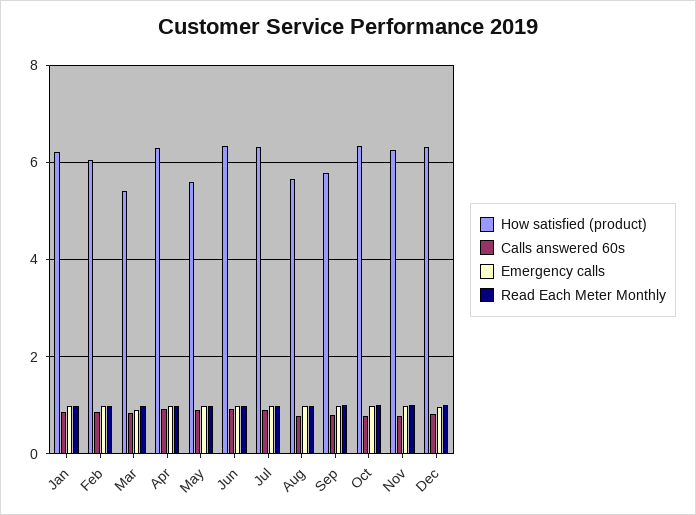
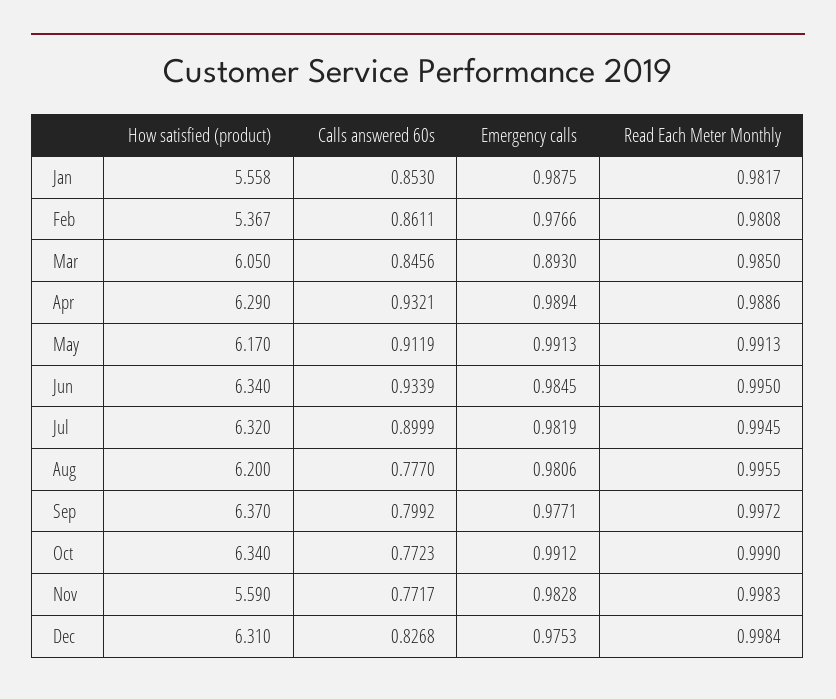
How satisfied (product), Jan: 6.2 -> 5.558
How satisfied (product), Feb: 6 -> 5.367
How satisfied (product), Mar: 5.4 -> 6.05
How satisfied (product), May: 5.6 -> 6.17
How satisfied (product), Aug: 5.6 -> 6.2
How satisfied (product), Sep: 5.8 -> 6.37
How satisfied (product), Nov: 6.2 -> 5.59

